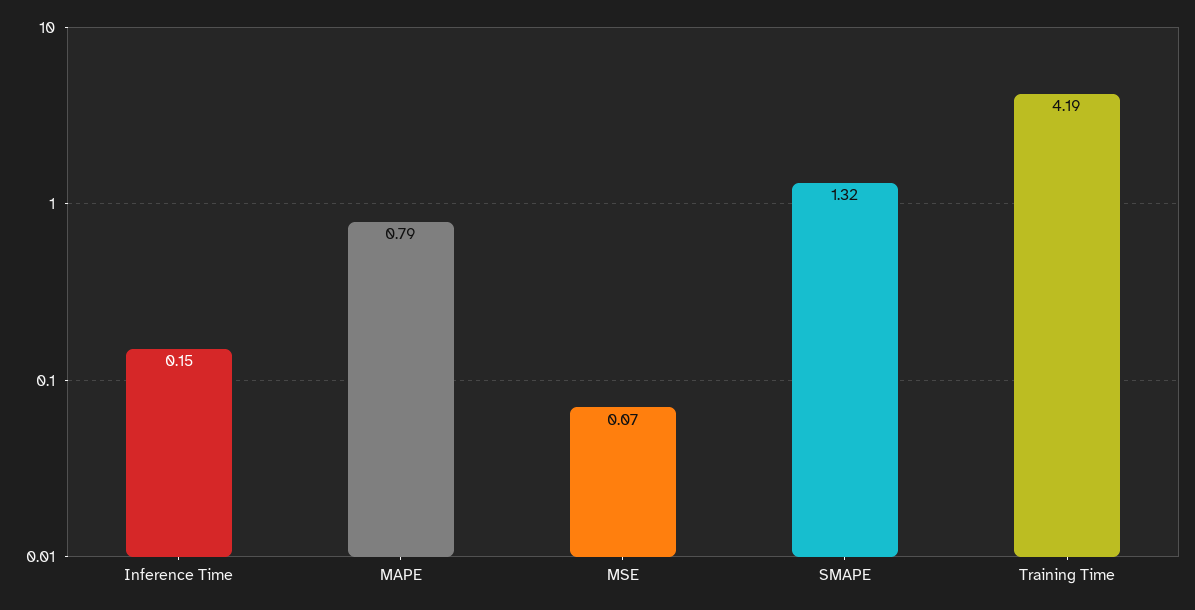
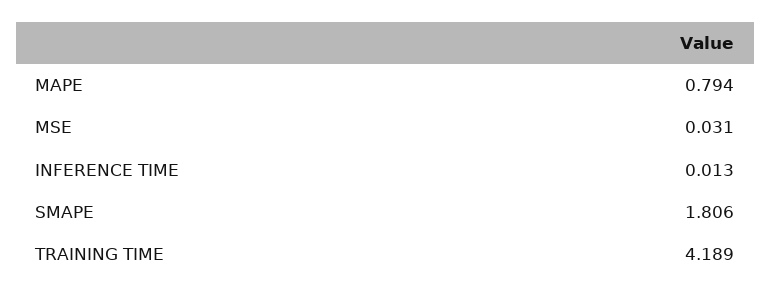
Inference Time: 0.15 -> 0.013
MSE: 0.07 -> 0.031
SMAPE: 1.32 -> 1.806

